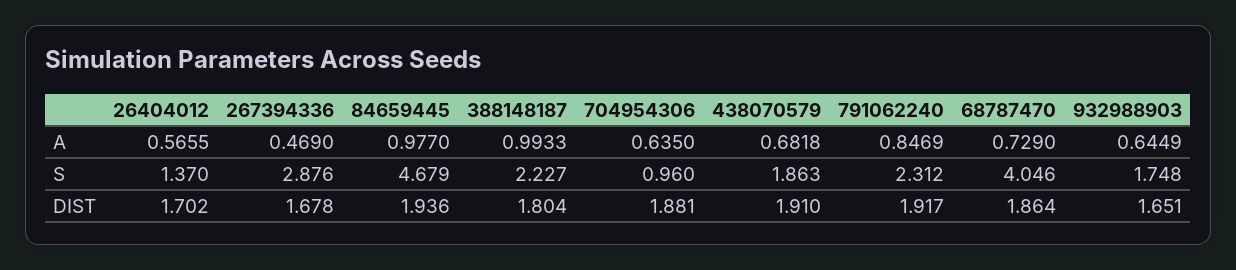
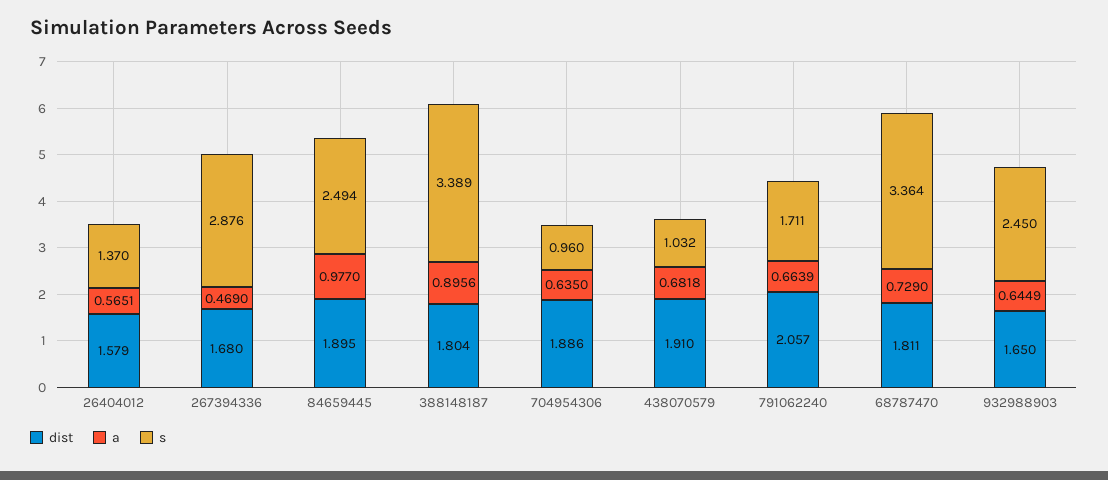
A, 26404012: 0.5655 -> 0.5651
A, 388148187: 0.9933 -> 0.8956
A, 791062240: 0.8469 -> 0.6639
S, 84659445: 4.679 -> 2.494
S, 388148187: 2.227 -> 3.389
S, 438070579: 1.863 -> 1.032
S, 791062240: 2.312 -> 1.711
S, 68787470: 4.046 -> 3.364
S, 932988903: 1.748 -> 2.45
DIST, 26404012: 1.702 -> 1.579
DIST, 267394336: 1.678 -> 1.68
DIST, 84659445: 1.936 -> 1.895
DIST, 704954306: 1.881 -> 1.886
DIST, 791062240: 1.917 -> 2.057
DIST, 68787470: 1.864 -> 1.811
DIST, 932988903: 1.651 -> 1.65

